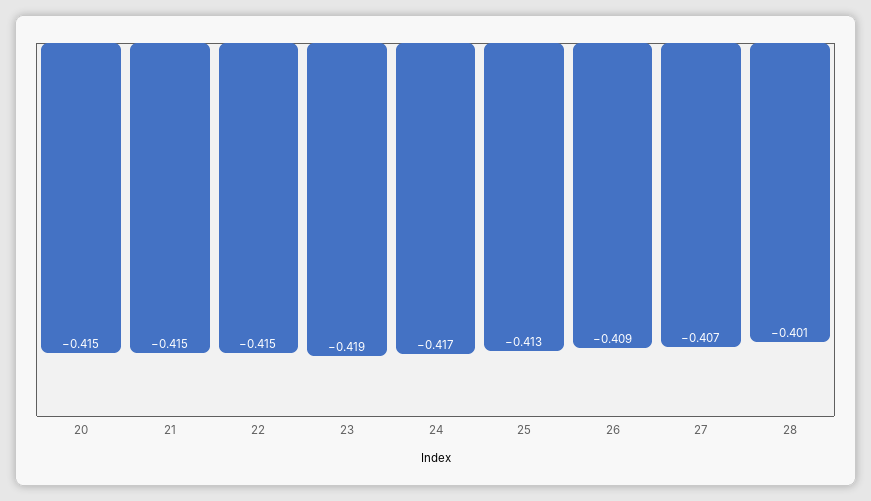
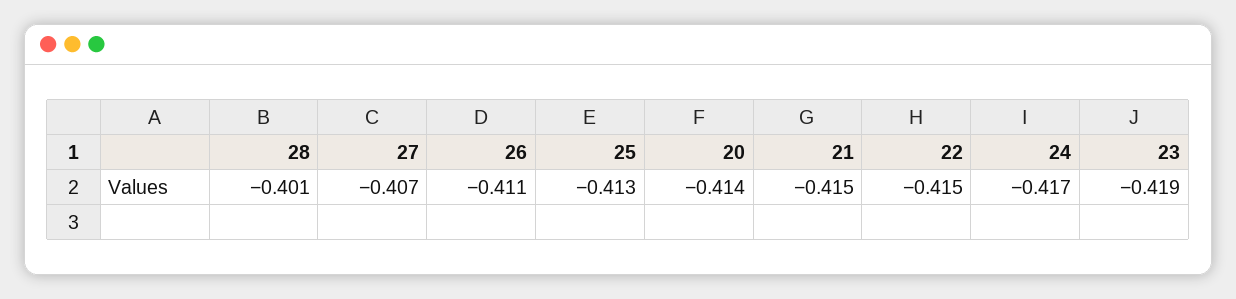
20: -0.415 -> -0.414
26: -0.409 -> -0.411

